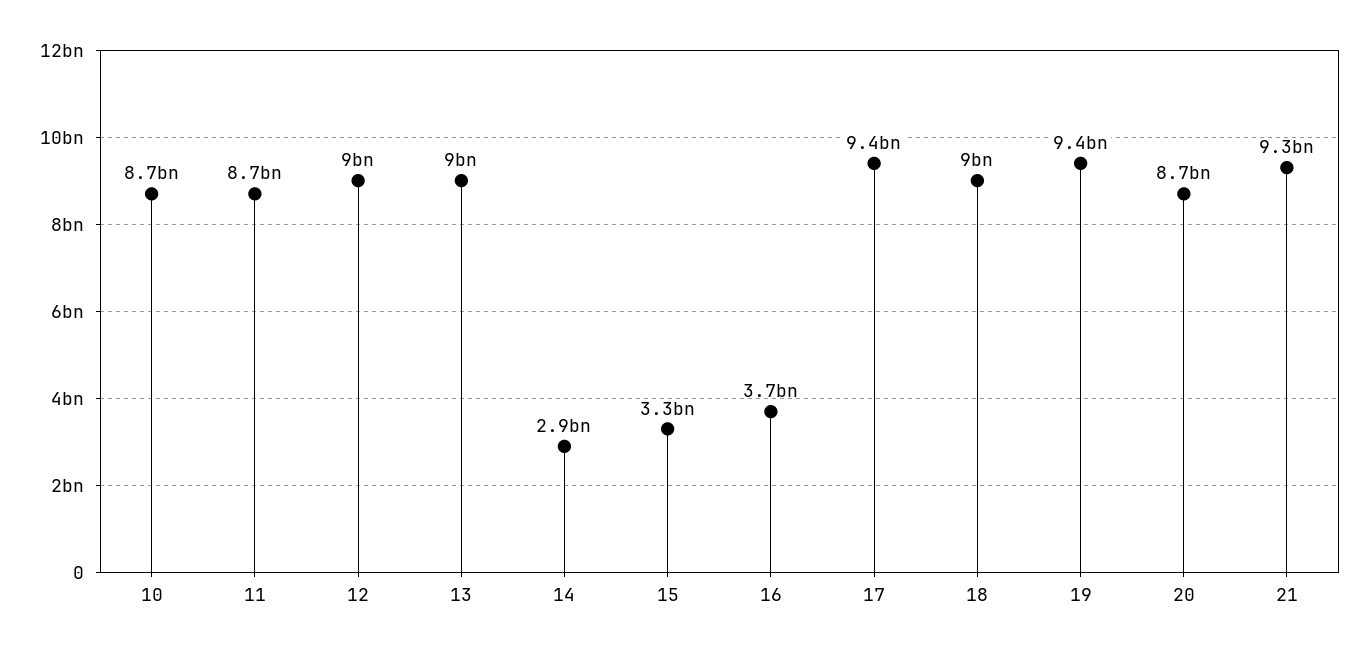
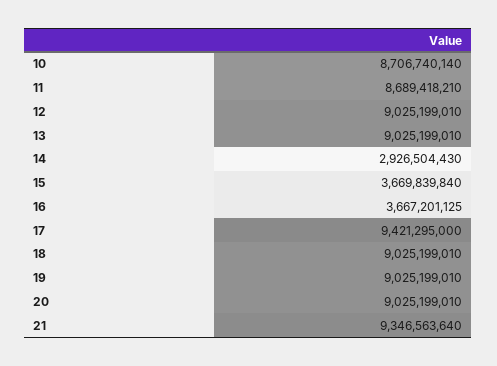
15: 3300000000 -> 3669839840
19: 9400000000 -> 9025199010
20: 8700000000 -> 9025199010

